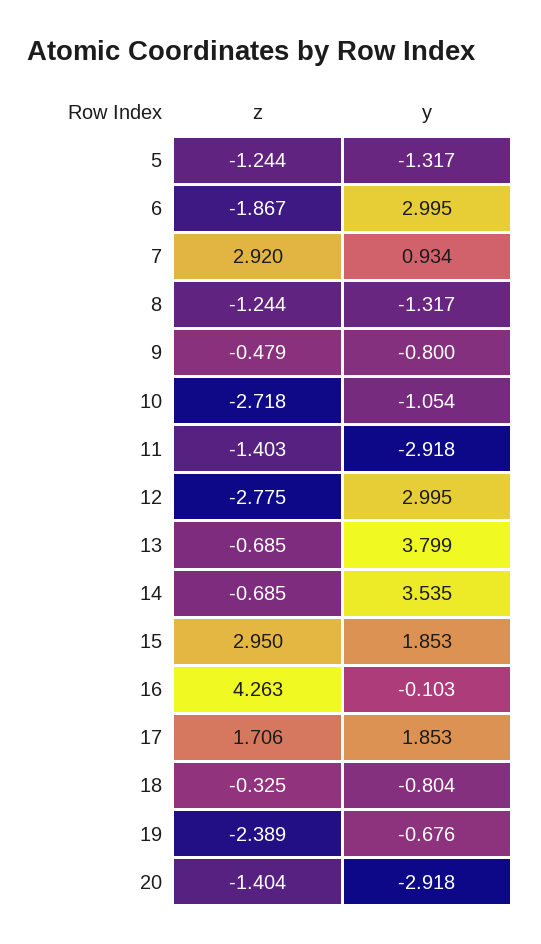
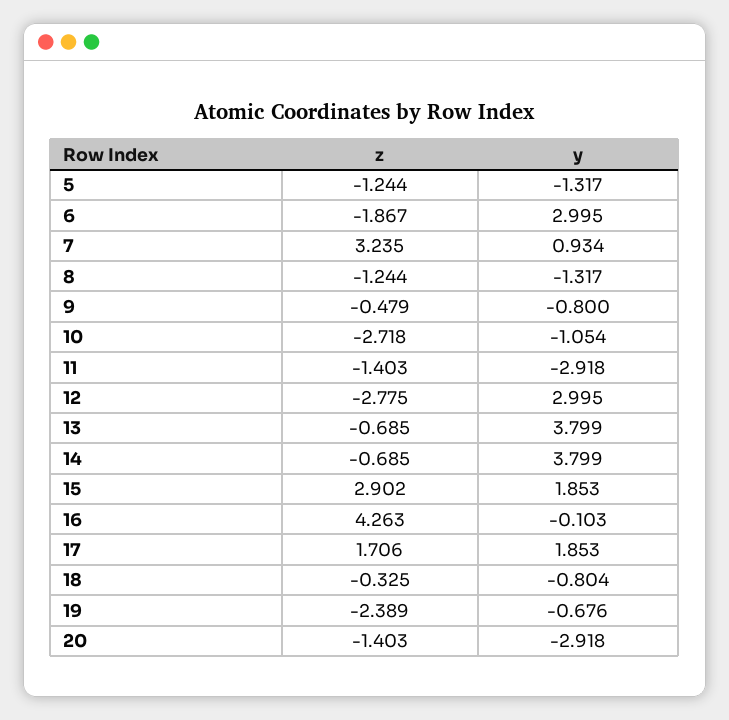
z, 7: 2.92 -> 3.235
y, 14: 3.535 -> 3.799
z, 15: 2.95 -> 2.902
z, 20: -1.404 -> -1.403

